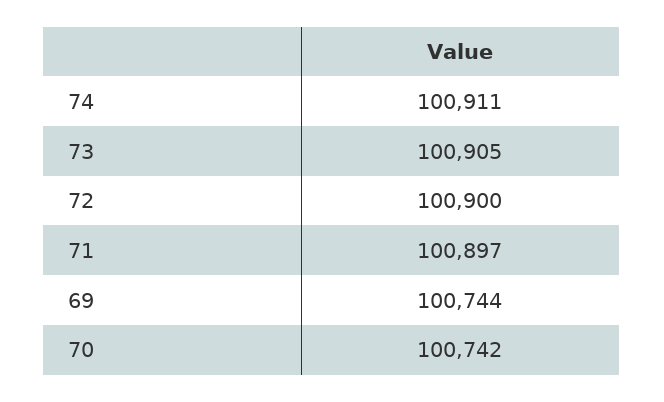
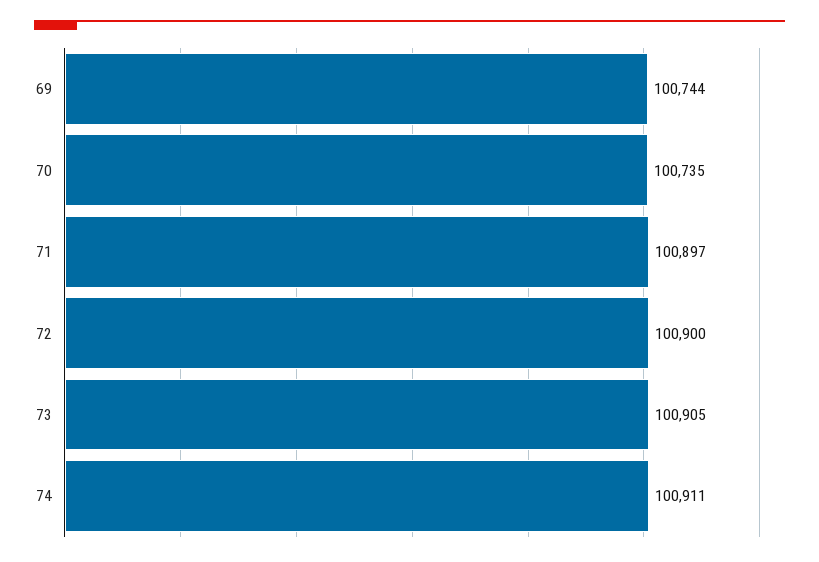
70: 100742 -> 100735

